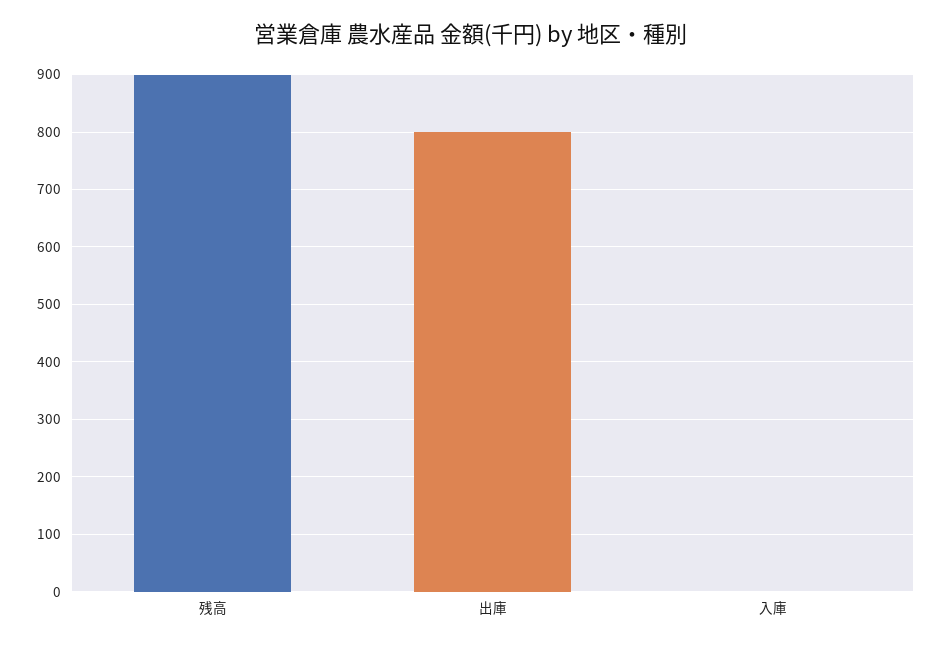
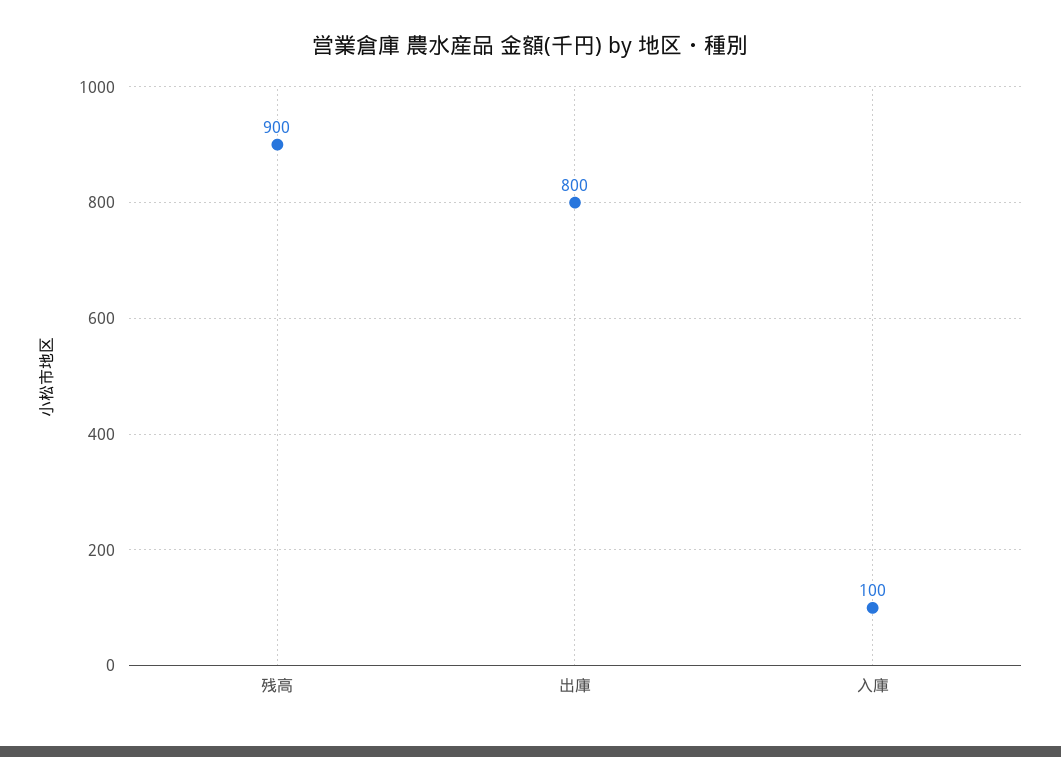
入庫: 0 -> 100

